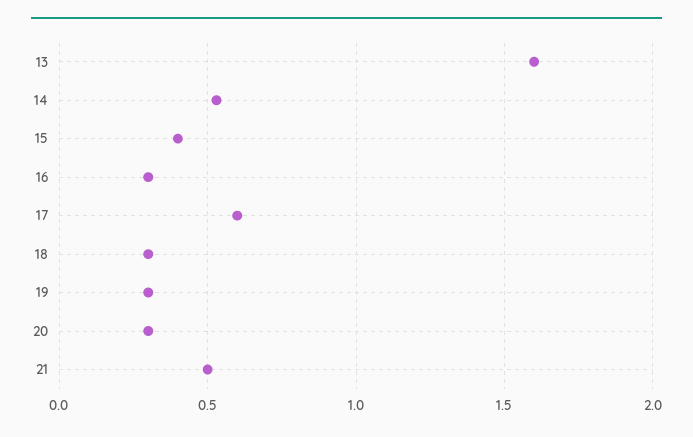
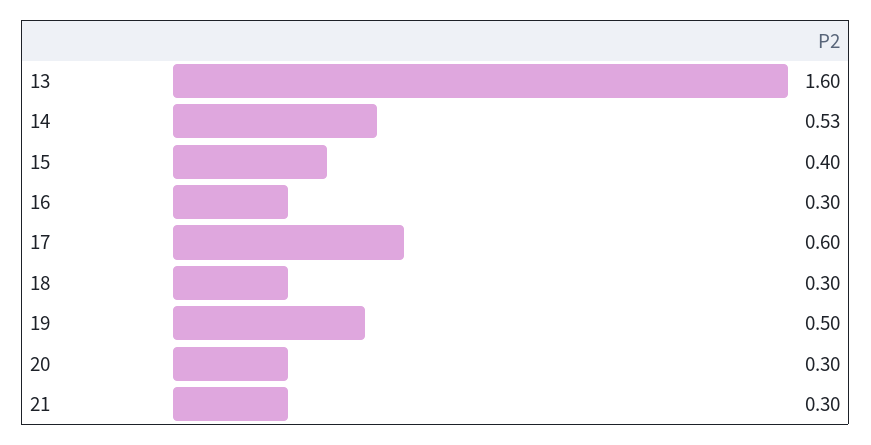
19: 0.3 -> 0.5
21: 0.5 -> 0.3

